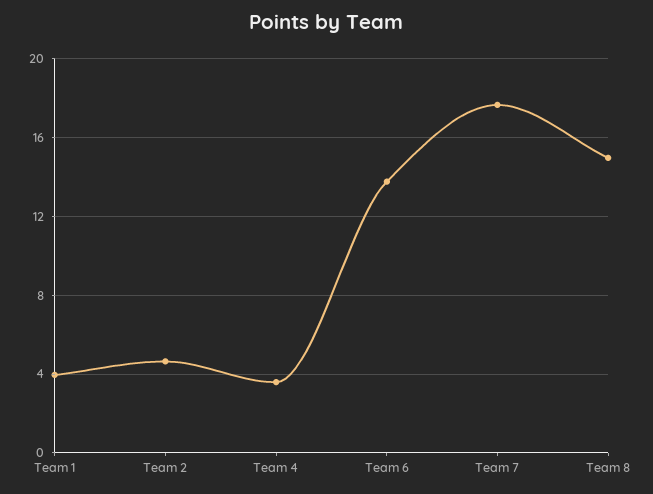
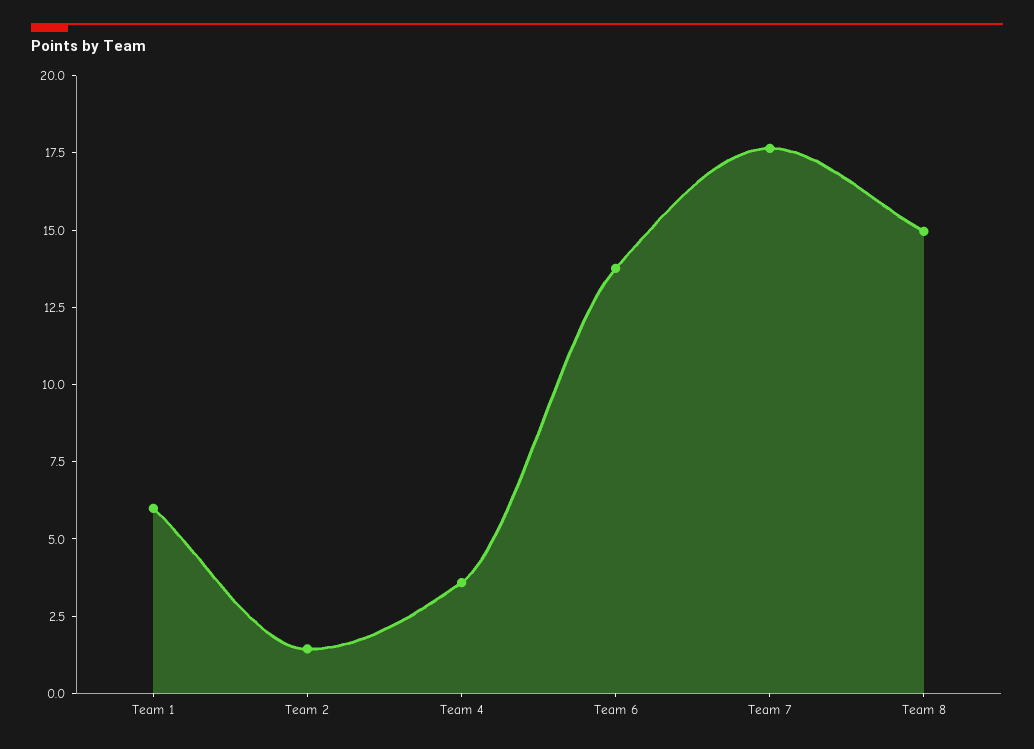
Team 1: 4 -> 6
Team 2: 4.5 -> 1.5

